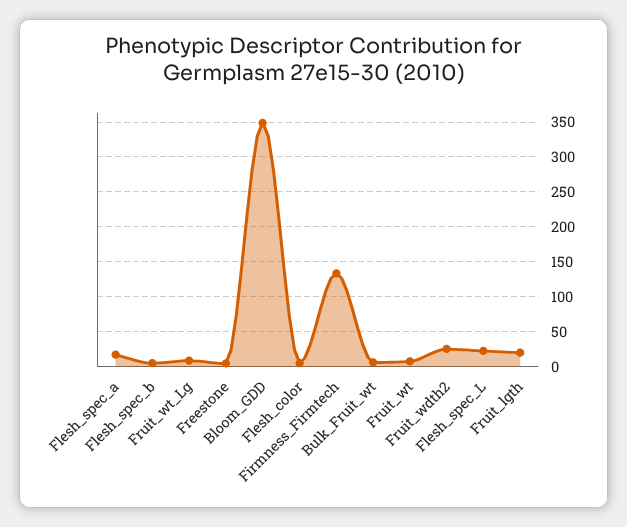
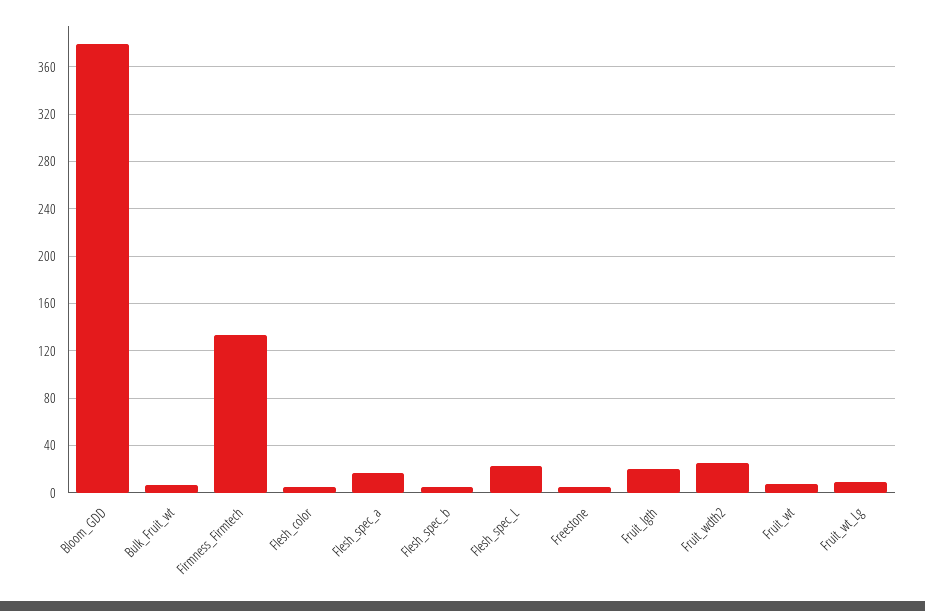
Bloom_GDD: 350 -> 380

